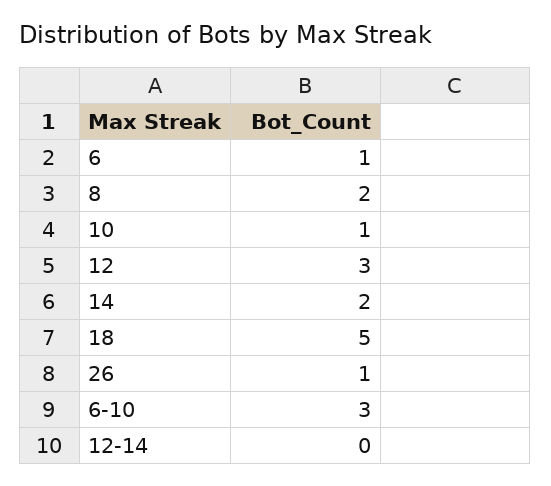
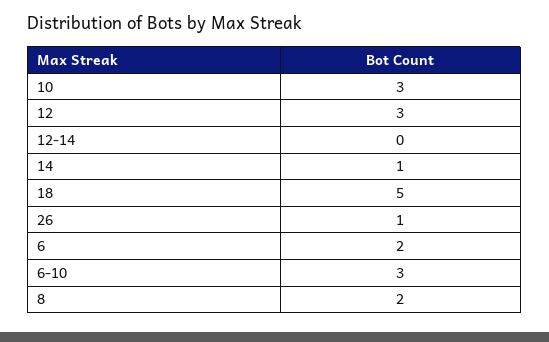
6: 1 -> 2
10: 1 -> 3
14: 2 -> 1

